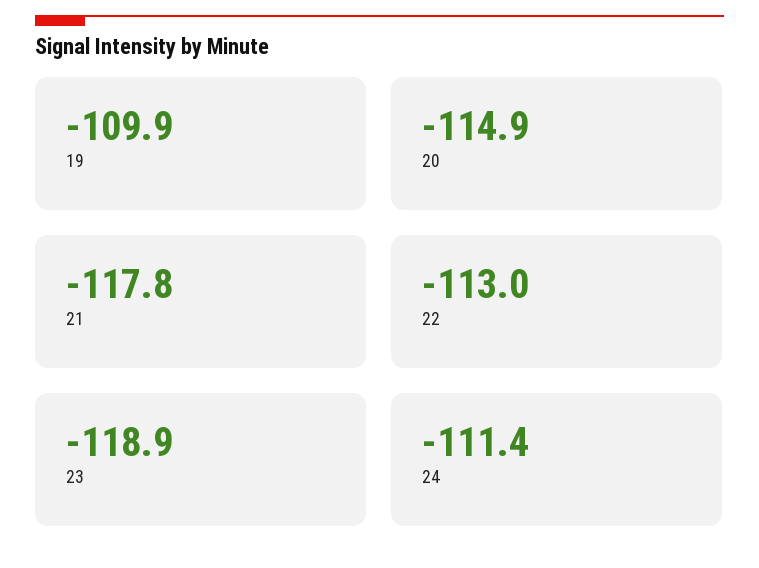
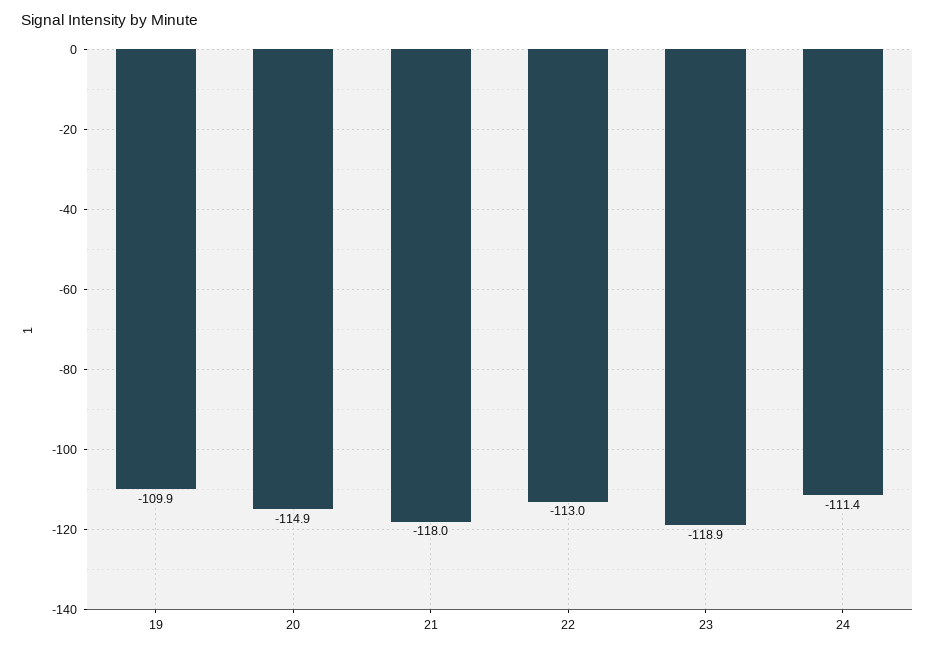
21: -117.8 -> -118

